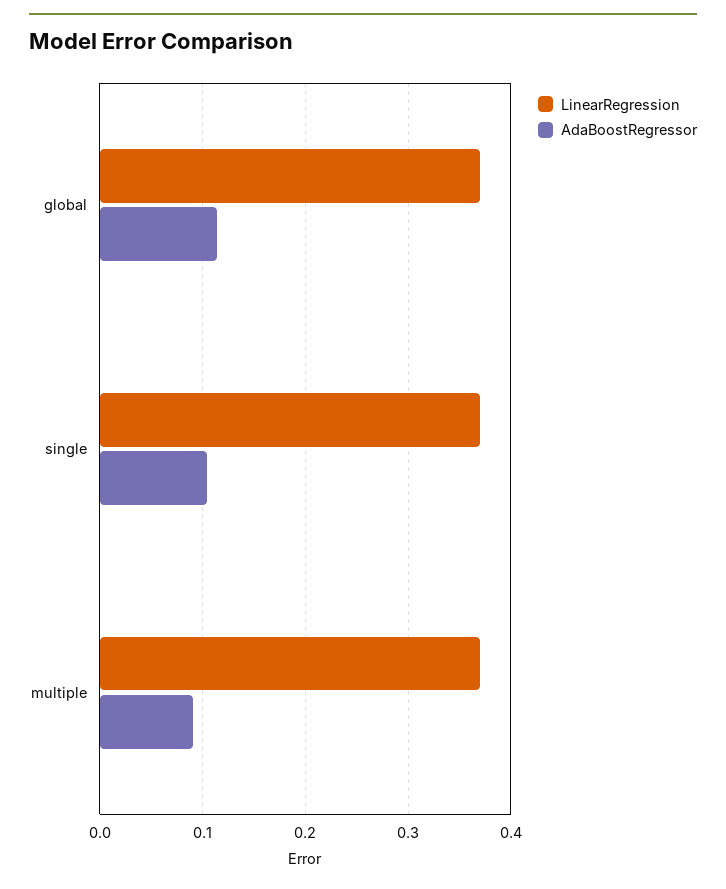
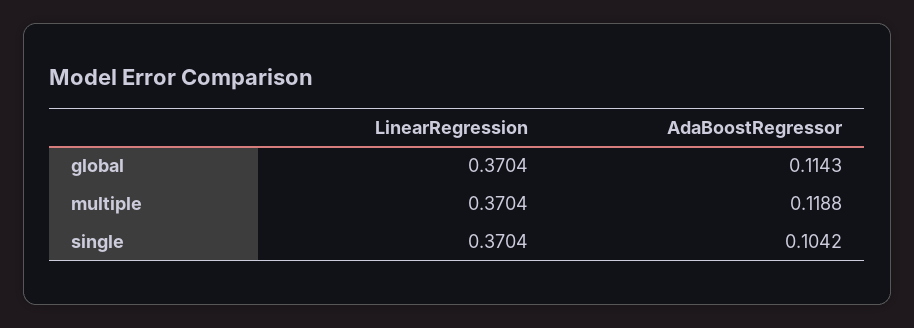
AdaBoostRegressor, multiple: 0.09 -> 0.1188

